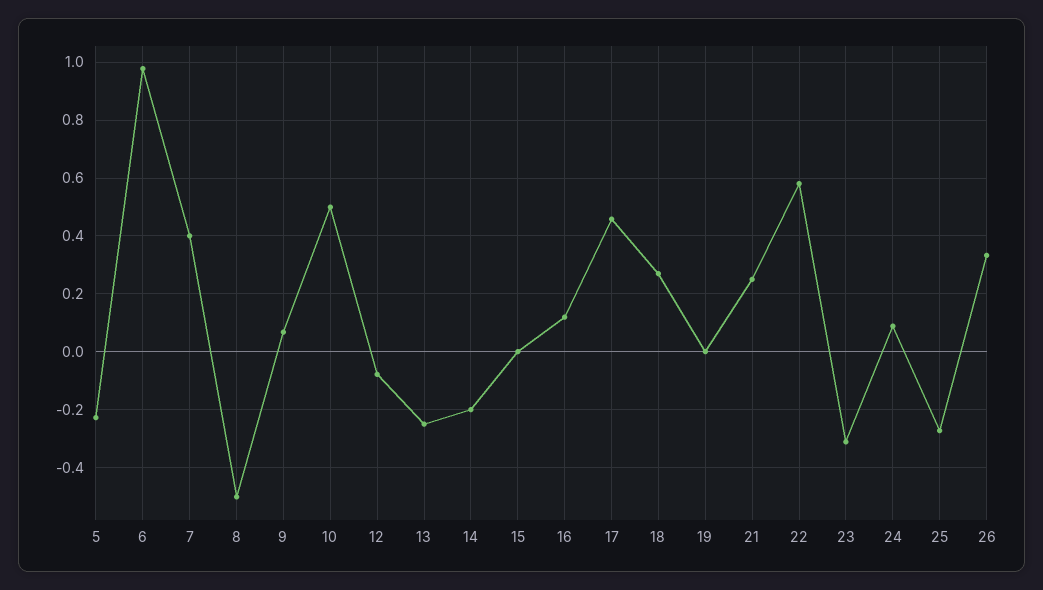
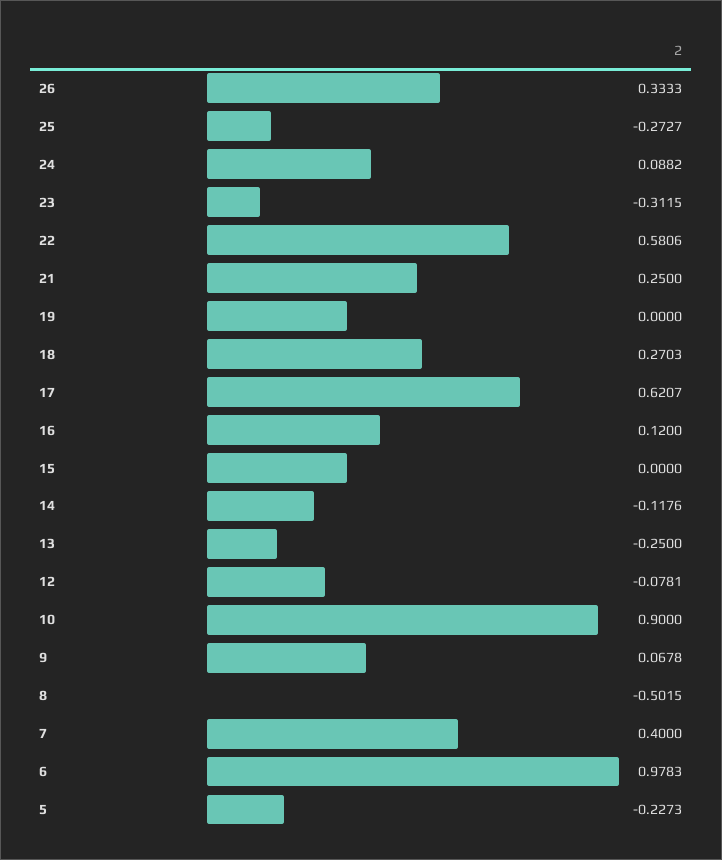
10: 0.5 -> 0.9
14: -0.2 -> -0.1176
17: 0.45 -> 0.6207

